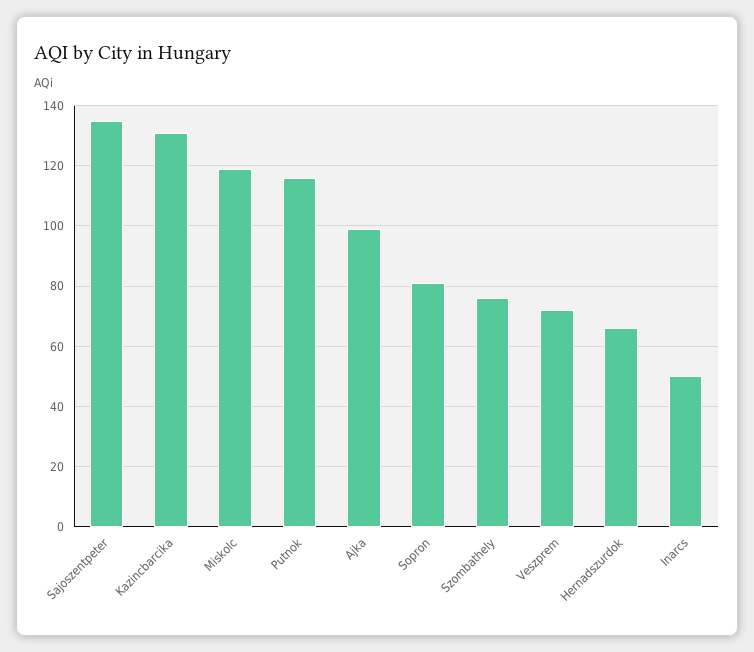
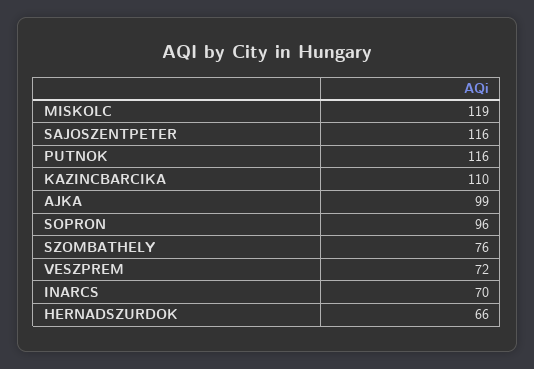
Sajoszentpeter: 135 -> 116
Kazincbarcika: 130 -> 110
Sopron: 80 -> 96
Inarcs: 50 -> 70

